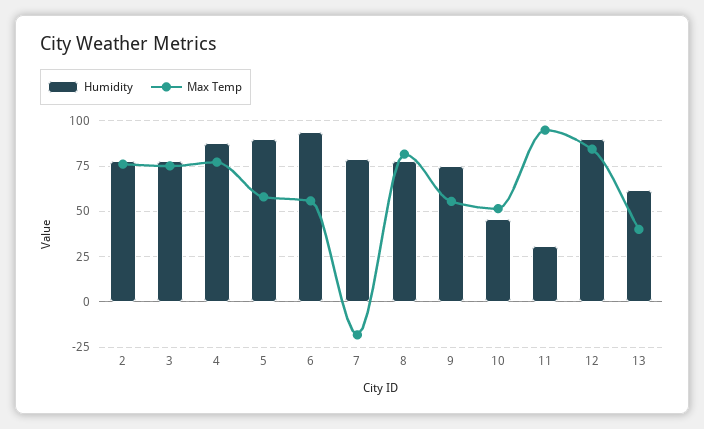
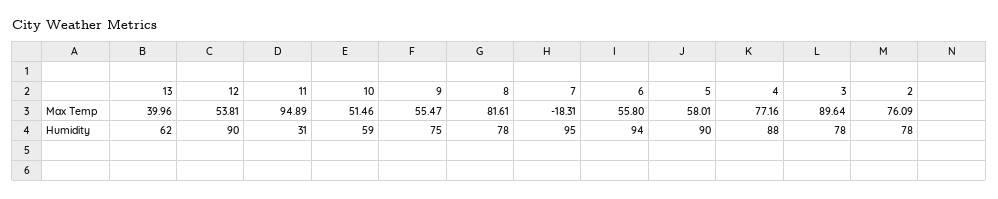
Max Temp, 3: 75 -> 89.64
Humidity, 7: 80 -> 95
Humidity, 10: 45 -> 59
Max Temp, 12: 85 -> 53.81

